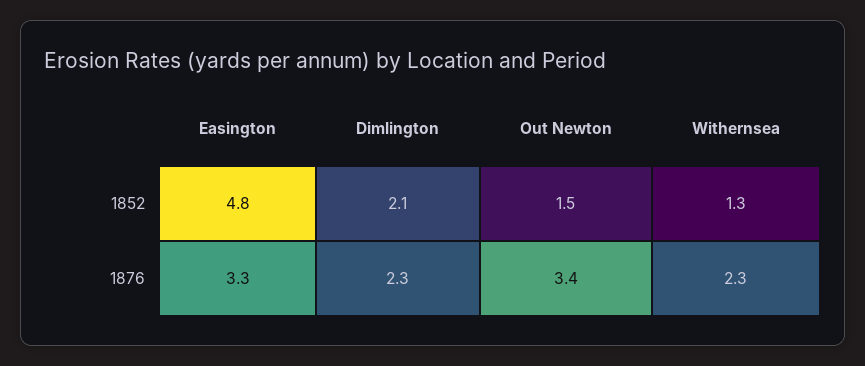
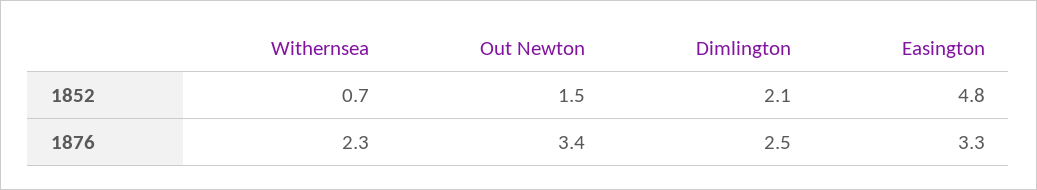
Withernsea, 1852: 1.3 -> 0.7
Dimlington, 1876: 2.3 -> 2.5

